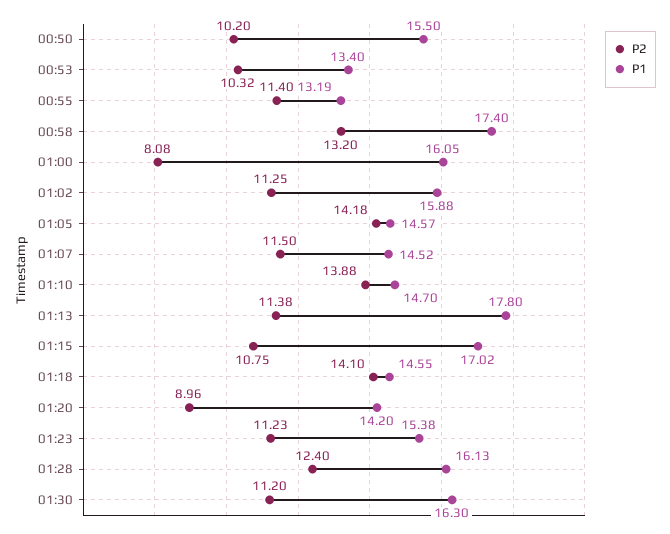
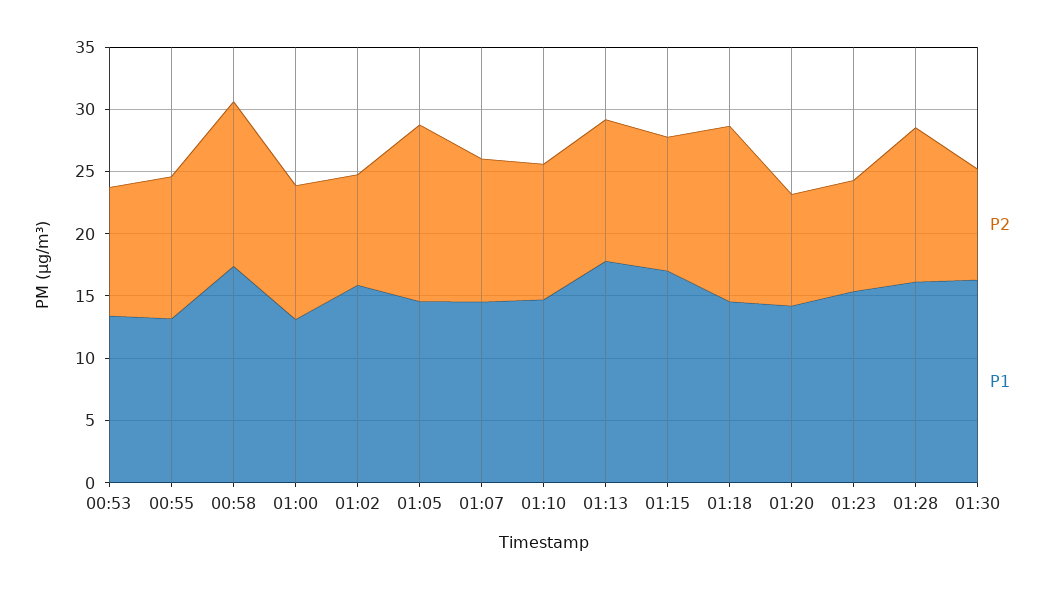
P2, 00:50: 10.2 -> none
P1, 00:50: 15.5 -> none
P2, 01:00: 8.08 -> 11
P1, 01:00: 16.05 -> 13
P2, 01:02: 11.25 -> 9
P2, 01:10: 13.88 -> 11
P2, 01:23: 11.23 -> 9
P2, 01:30: 11.2 -> 9

